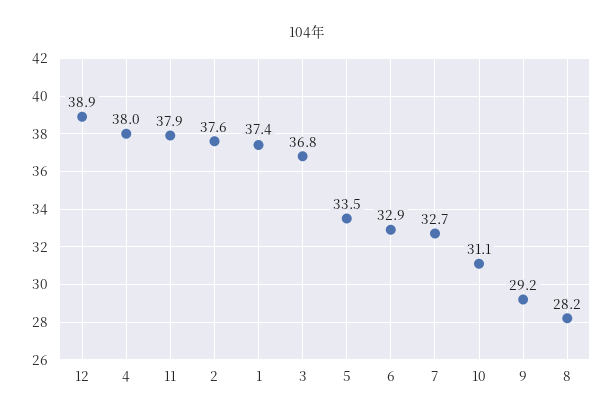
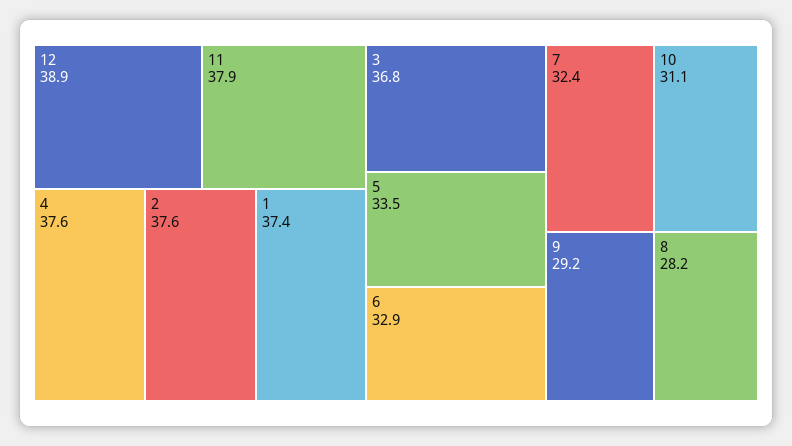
4: 38 -> 37.6
7: 32.7 -> 32.4

